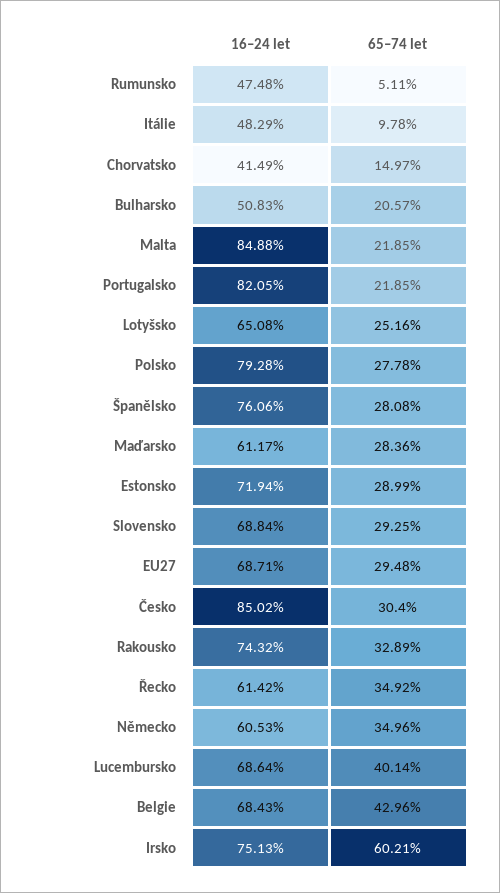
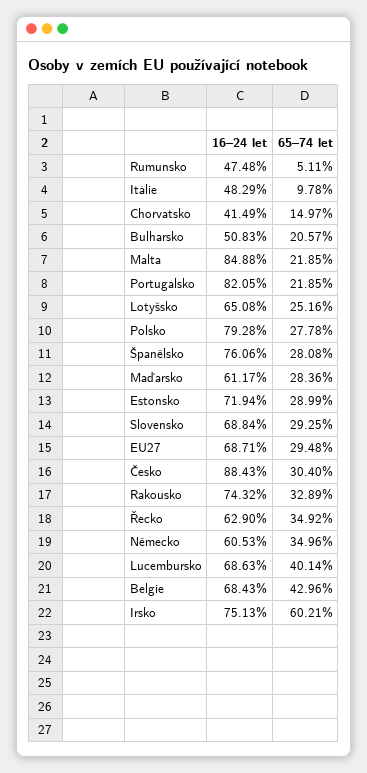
16–24 let, Česko: 85.02 -> 88.43
16–24 let, Řecko: 61.42 -> 62.9
16–24 let, Lucembursko: 68.64 -> 68.63

